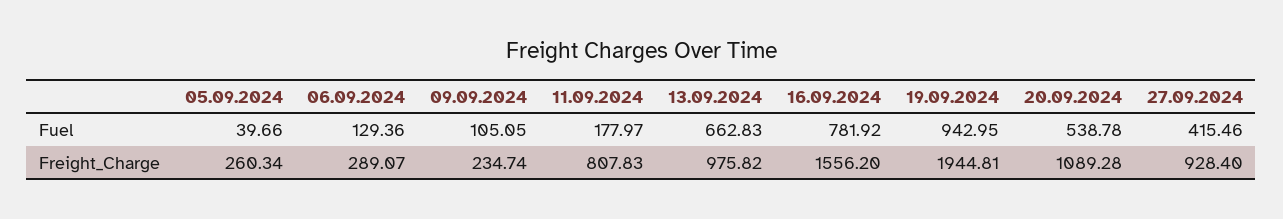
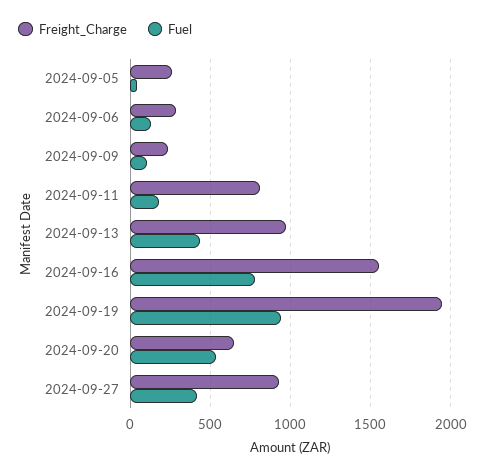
Fuel, 13.09.2024: 662.83 -> 450
Freight_Charge, 20.09.2024: 1089.28 -> 650

